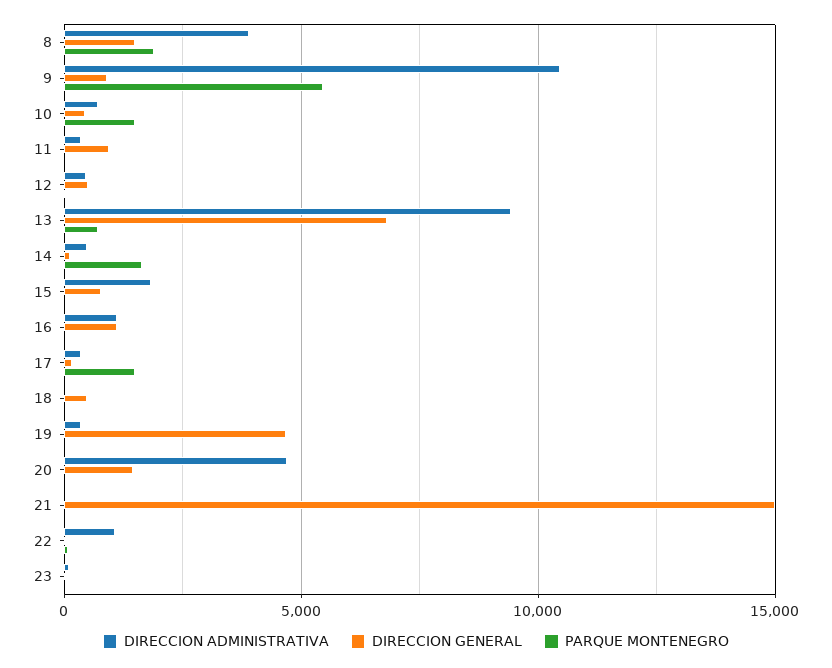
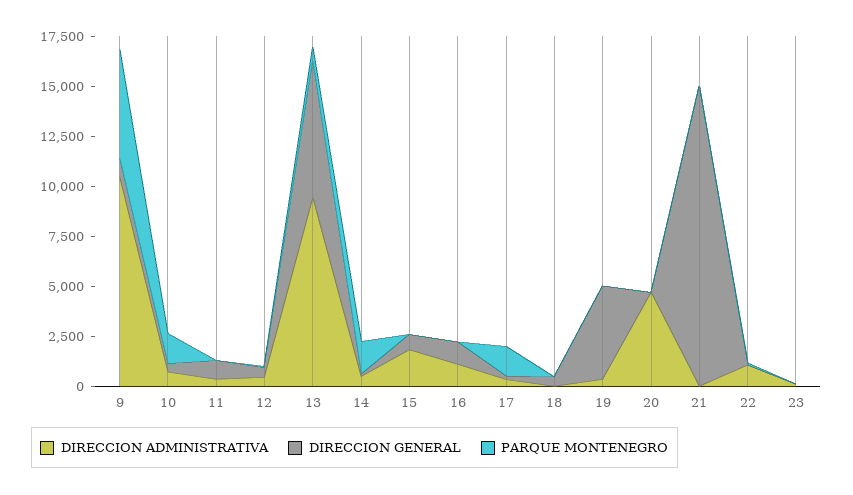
DIRECCION ADMINISTRATIVA, 8: 4000 -> none
DIRECCION GENERAL, 8: 1500 -> none
PARQUE MONTENEGRO, 8: 2000 -> none
DIRECCION GENERAL, 20: 1500 -> 0

